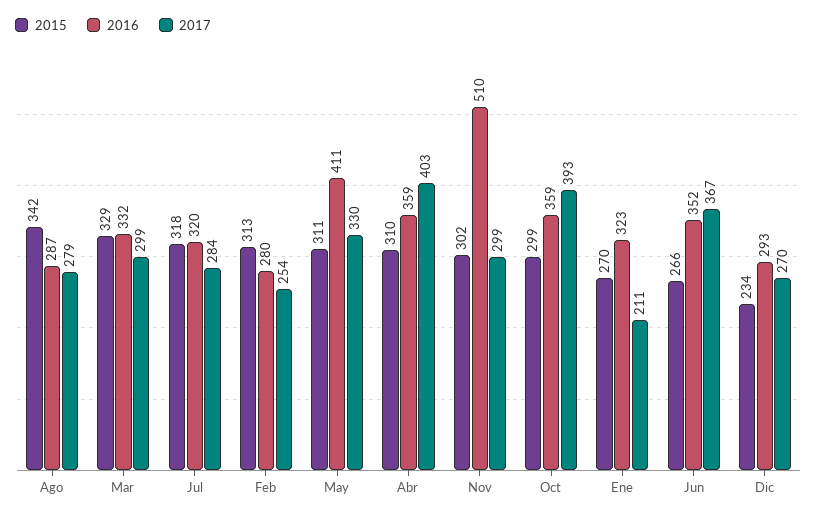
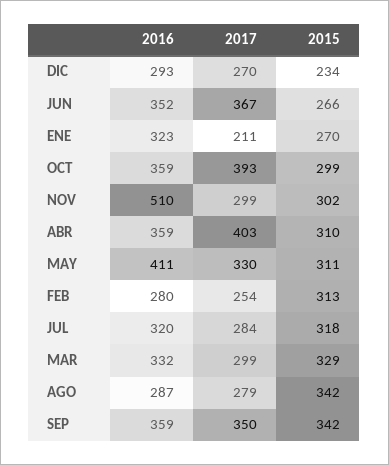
2016, SEP: none -> 359
2017, SEP: none -> 350
2015, SEP: none -> 342

